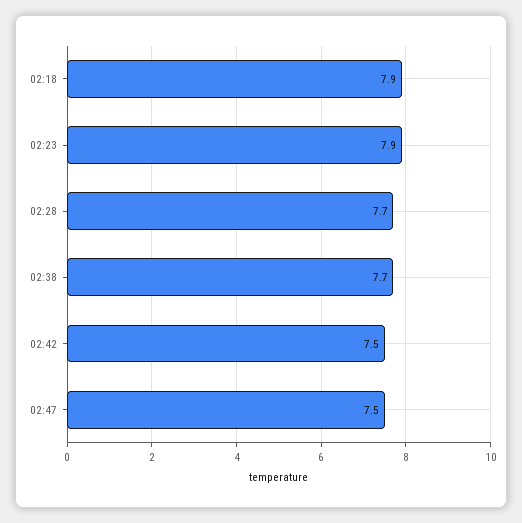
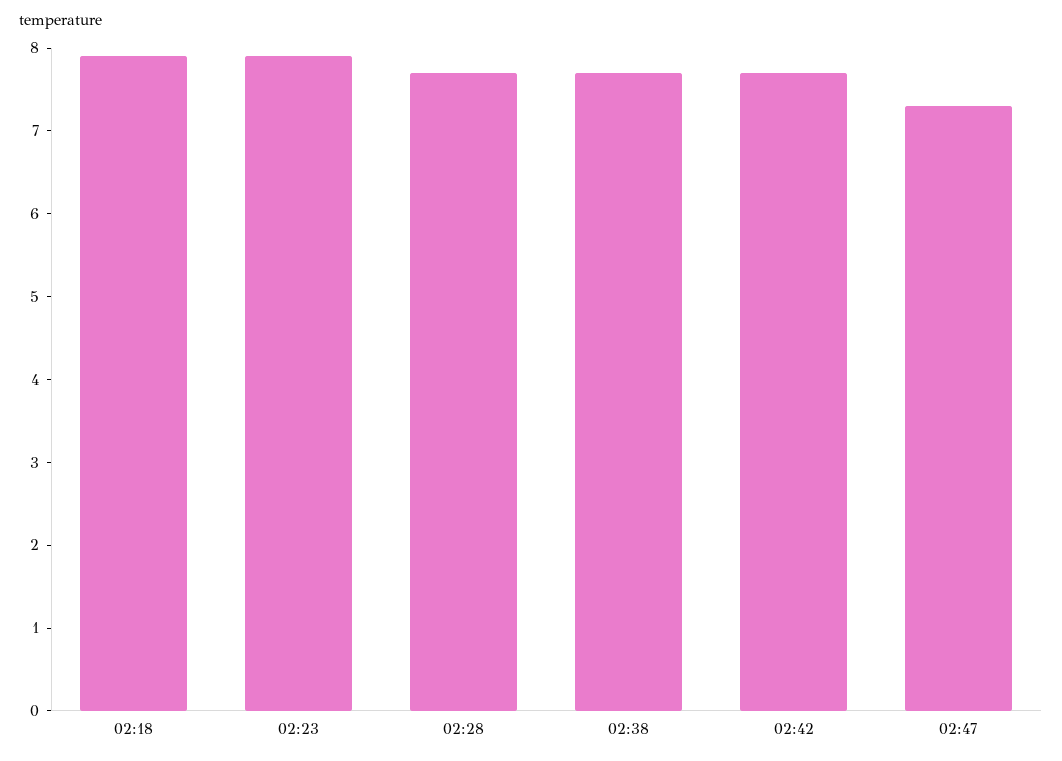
02:42: 7.5 -> 7.7
02:47: 7.5 -> 7.3

